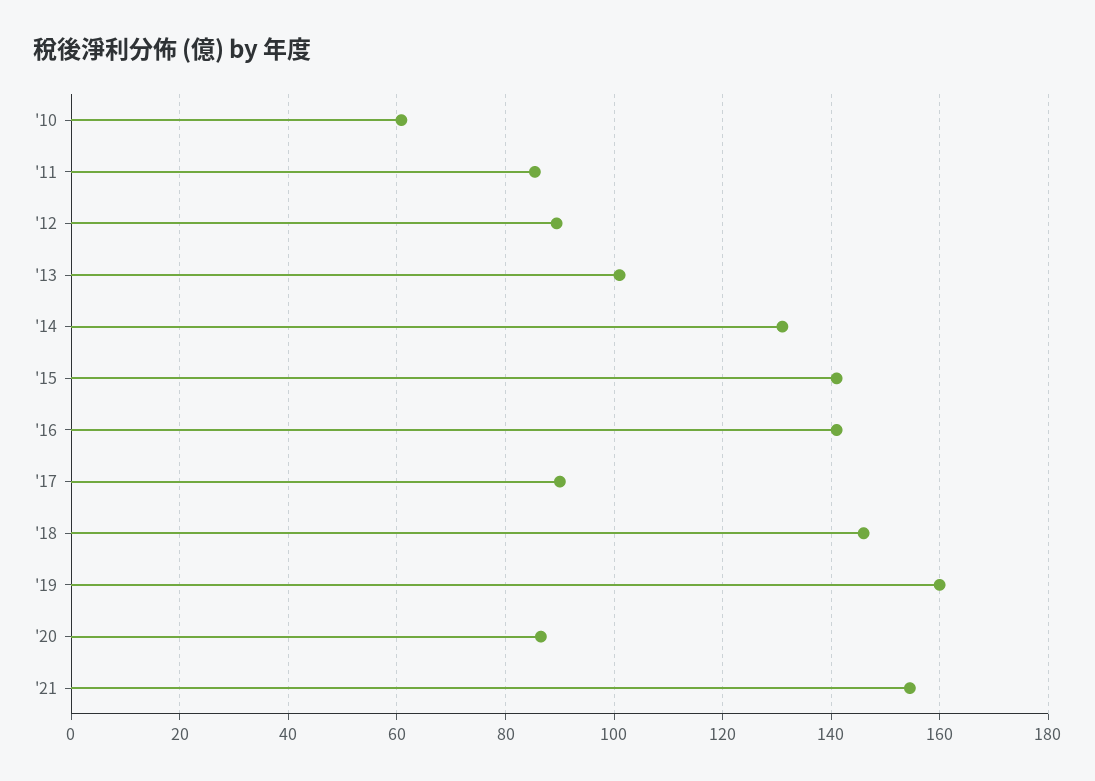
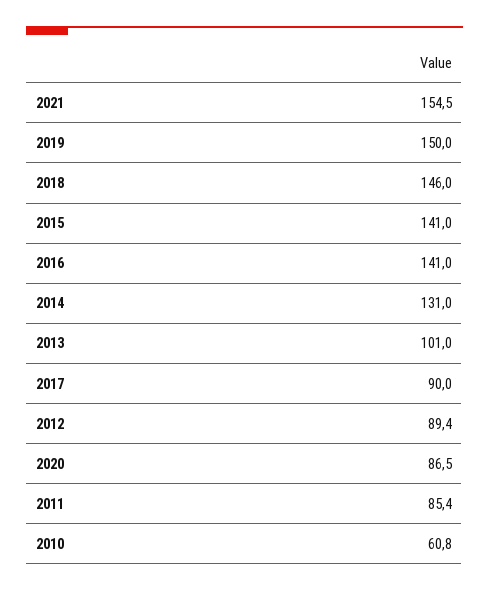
'19: 160 -> 150

